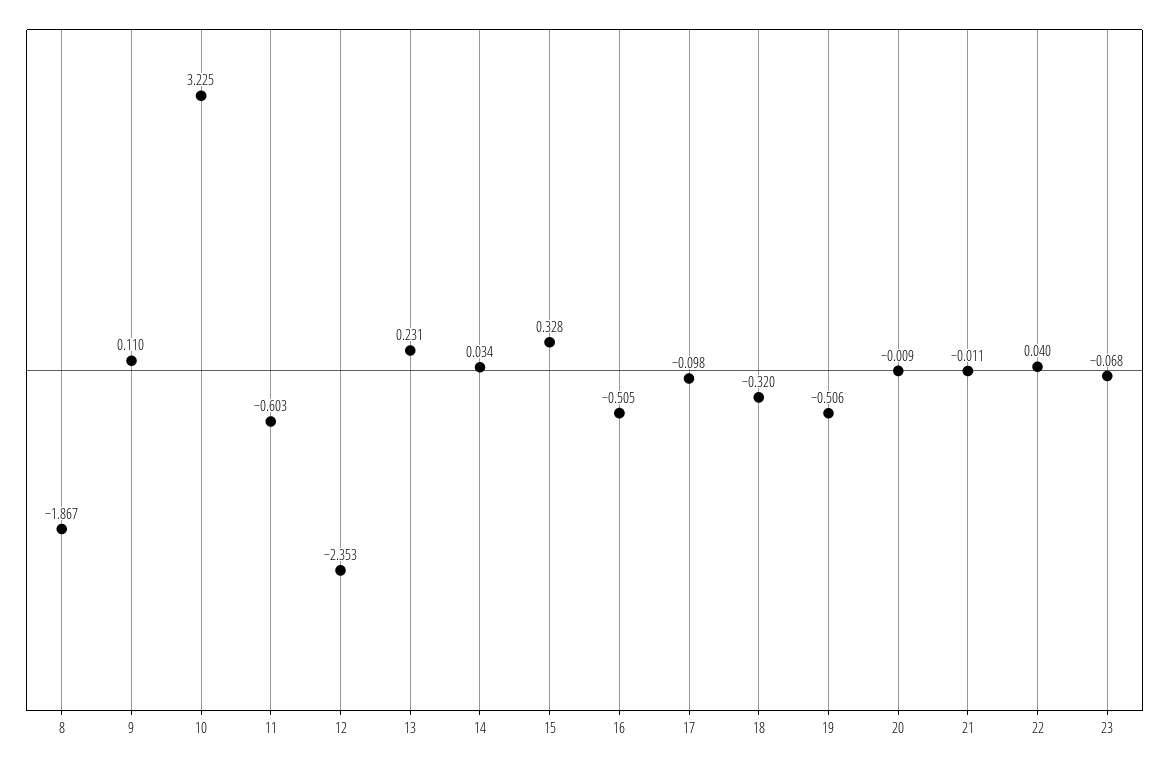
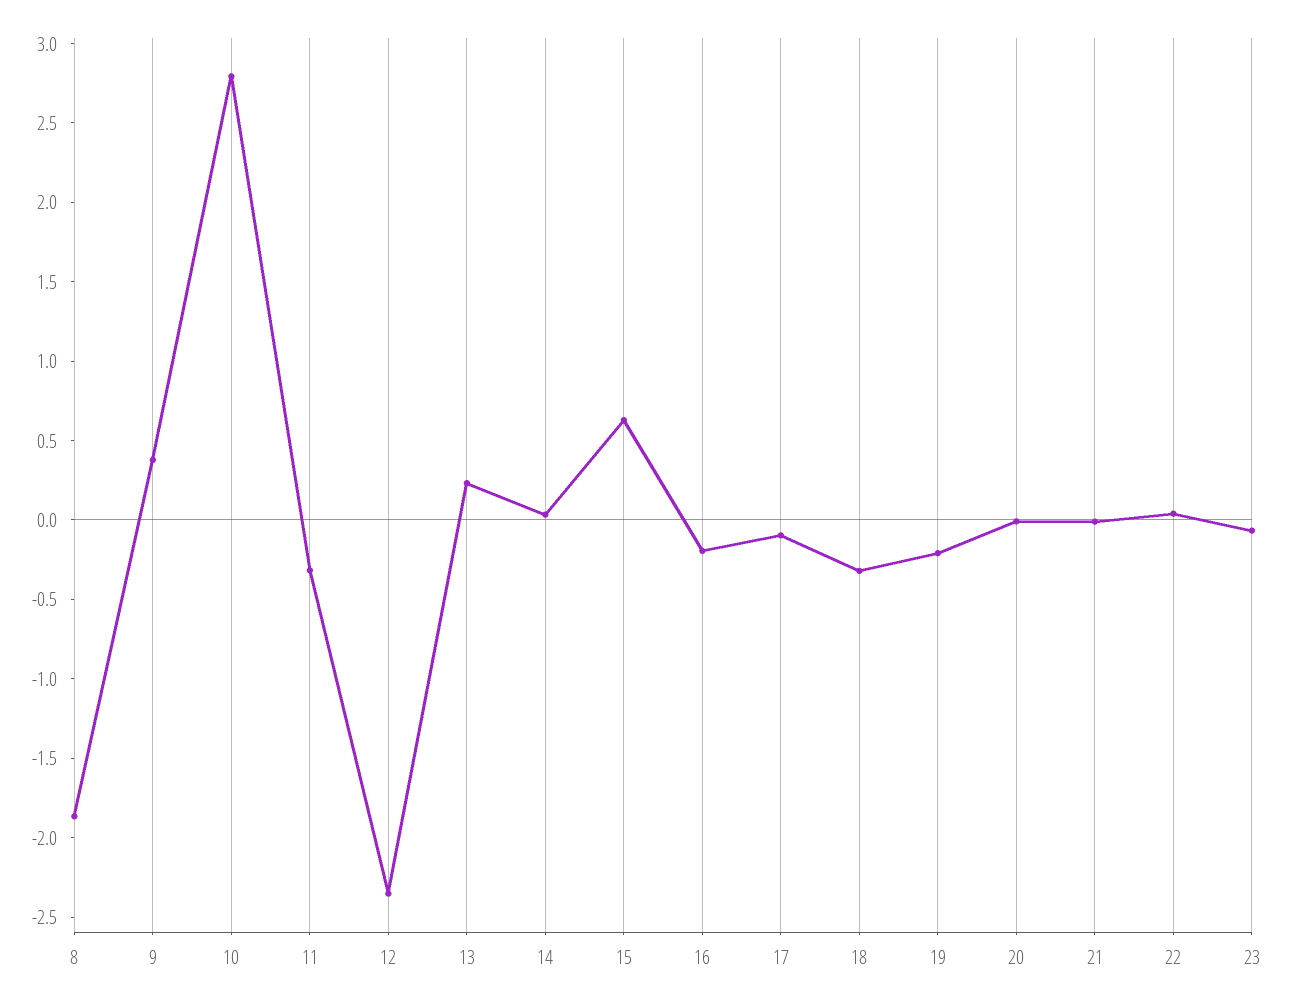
9: 0.11 -> 0.4
10: 3.225 -> 2.8
11: -0.603 -> -0.3
15: 0.328 -> 0.6
16: -0.505 -> -0.2
19: -0.506 -> -0.2

